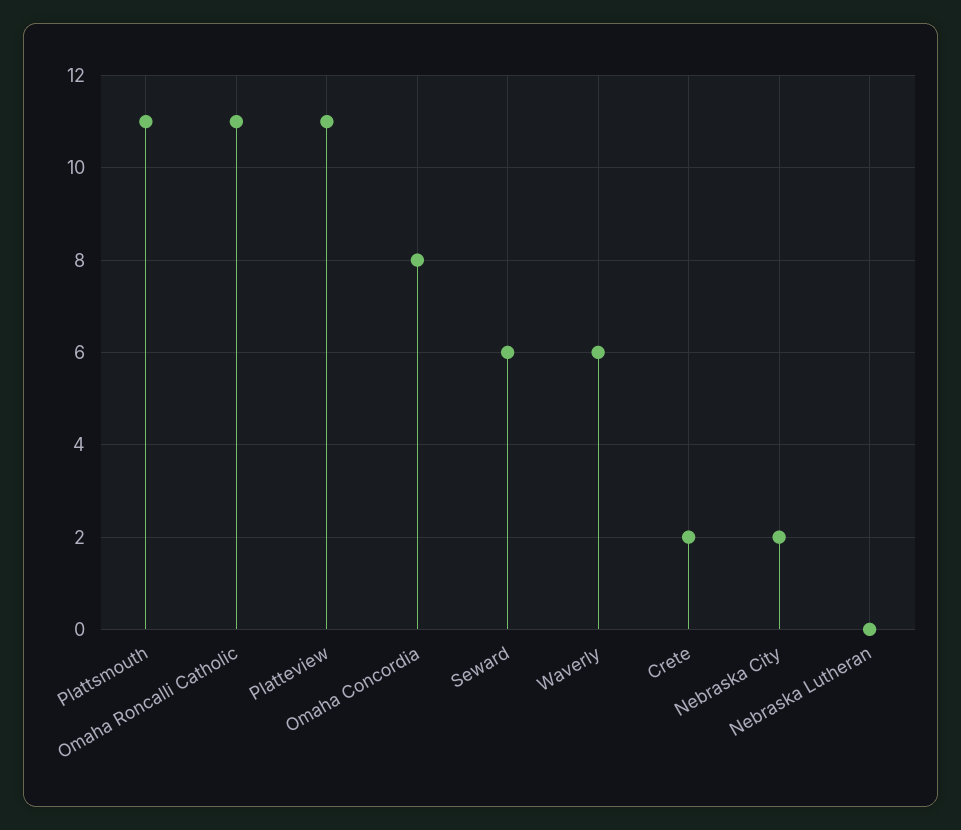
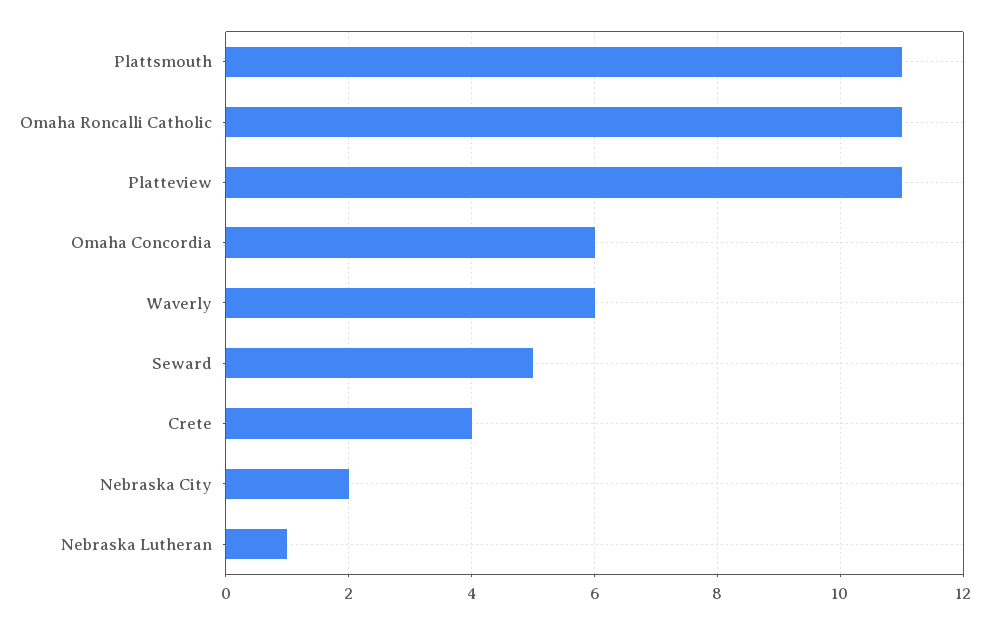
Omaha Concordia: 8 -> 6
Seward: 6 -> 5
Crete: 2 -> 4
Nebraska Lutheran: 0 -> 1

